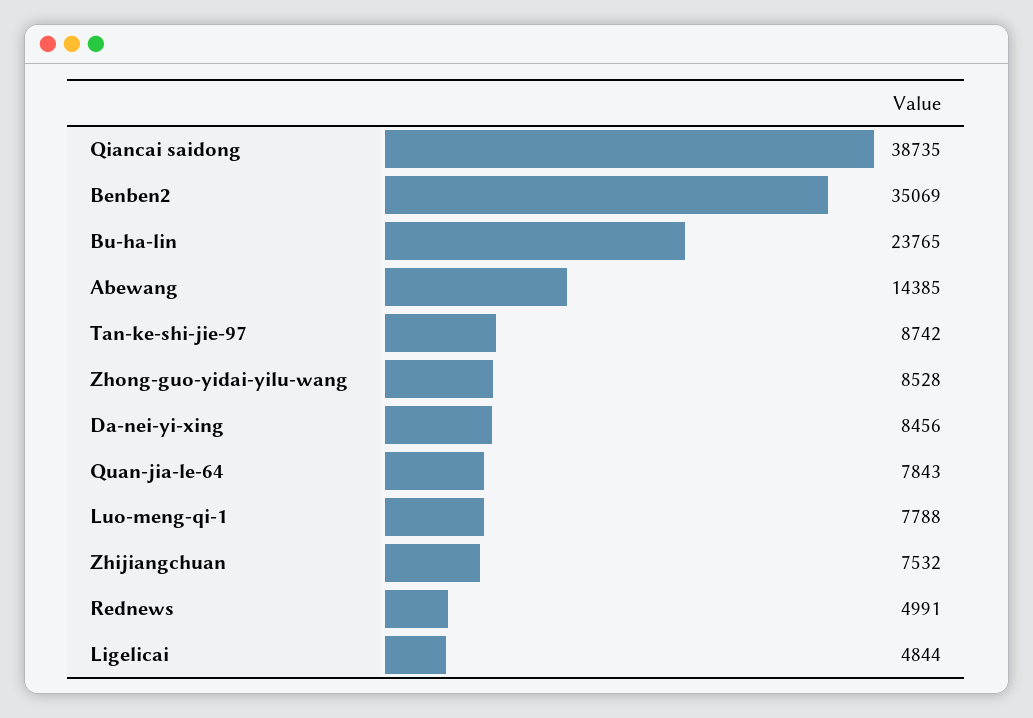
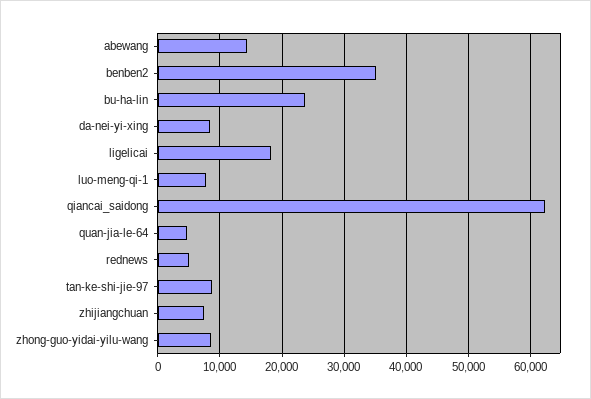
Qiancai saidong: 38735 -> 62000
Quan-jia-le-64: 7843 -> 5000
Ligelicai: 4844 -> 18000

